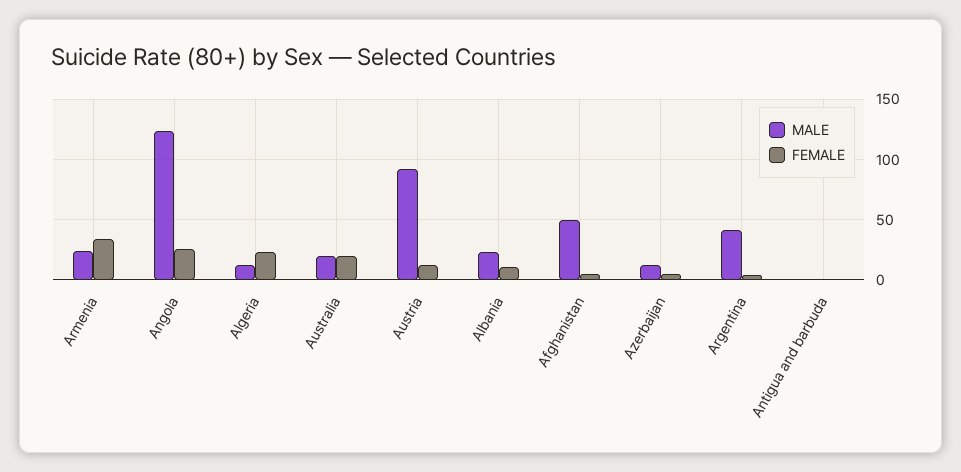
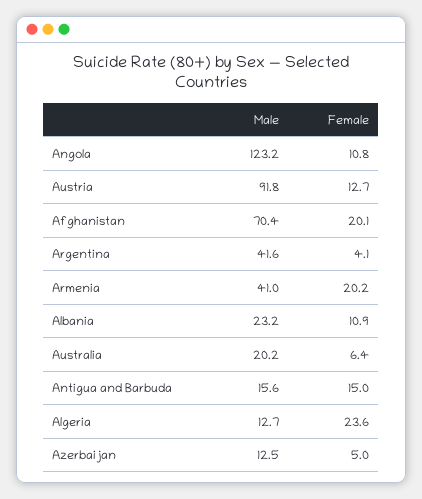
MALE, Armenia: 25 -> 41
FEMALE, Armenia: 35 -> 20.2
FEMALE, Angola: 25 -> 10.8
FEMALE, Australia: 20 -> 6.4
MALE, Afghanistan: 50 -> 70.4
FEMALE, Afghanistan: 5 -> 20.1
MALE, Antigua and barbuda: 0 -> 15.6
FEMALE, Antigua and barbuda: 0 -> 15

